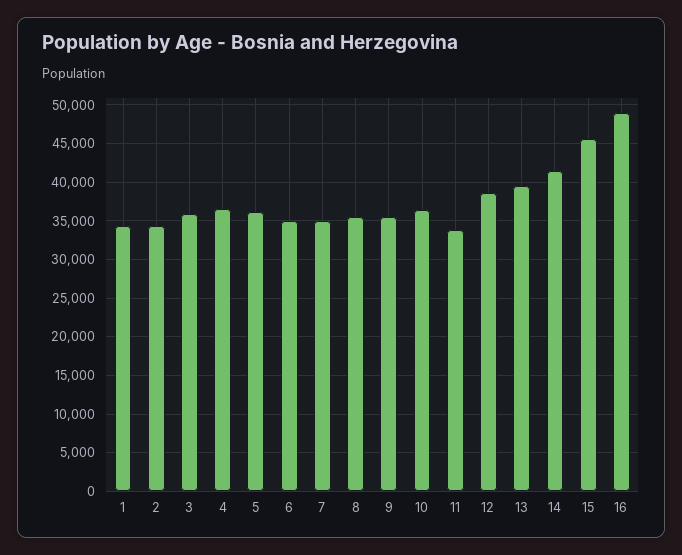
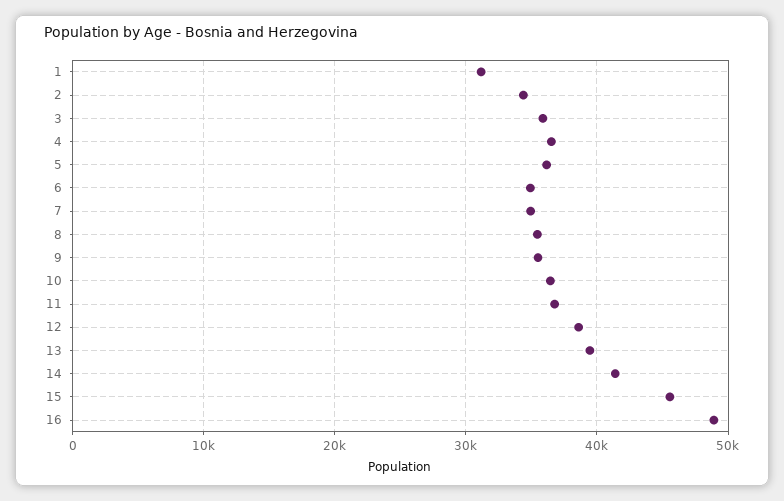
1: 34000 -> 31000
11: 34000 -> 37000

